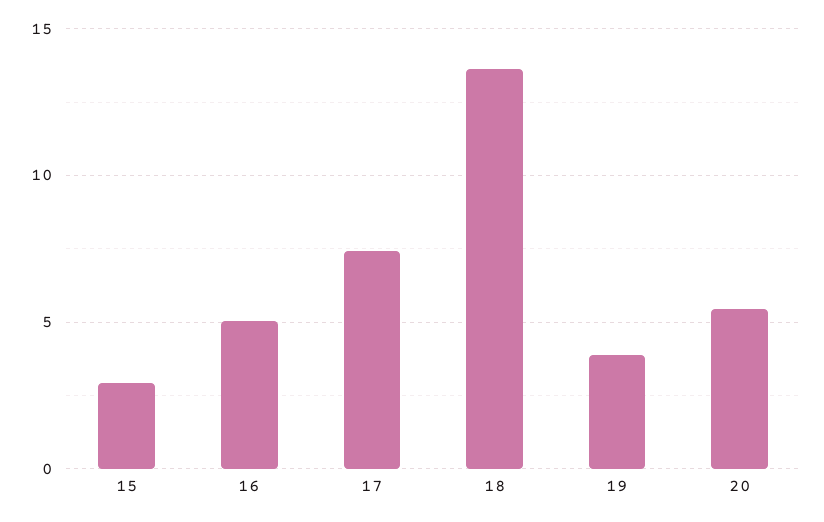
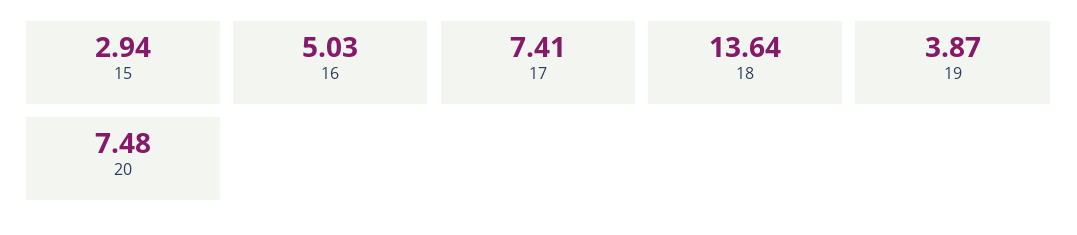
20: 5.5 -> 7.48

